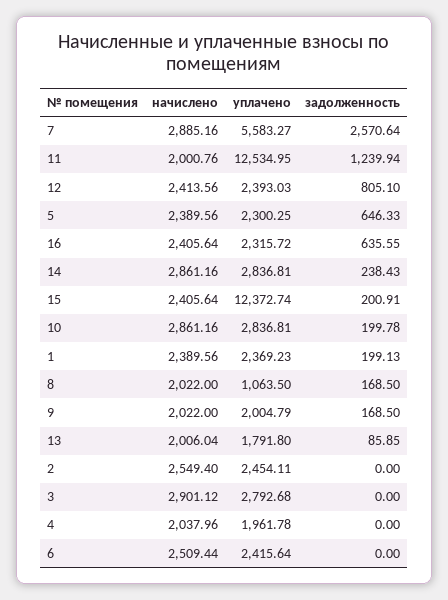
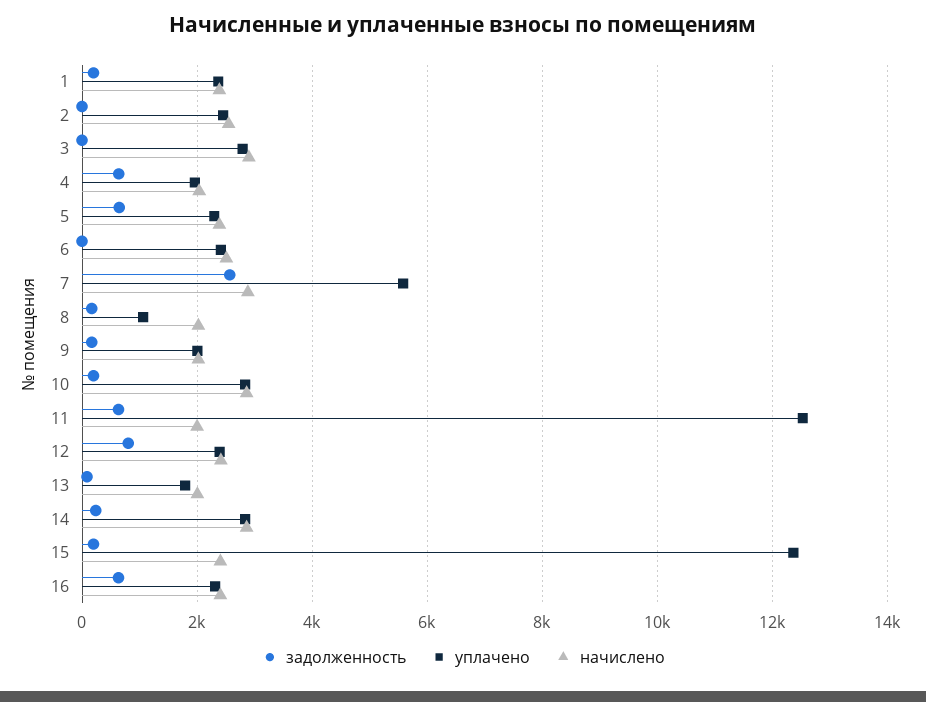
задолженность, 11: 1239.94 -> 600
задолженность, 4: 0 -> 600

